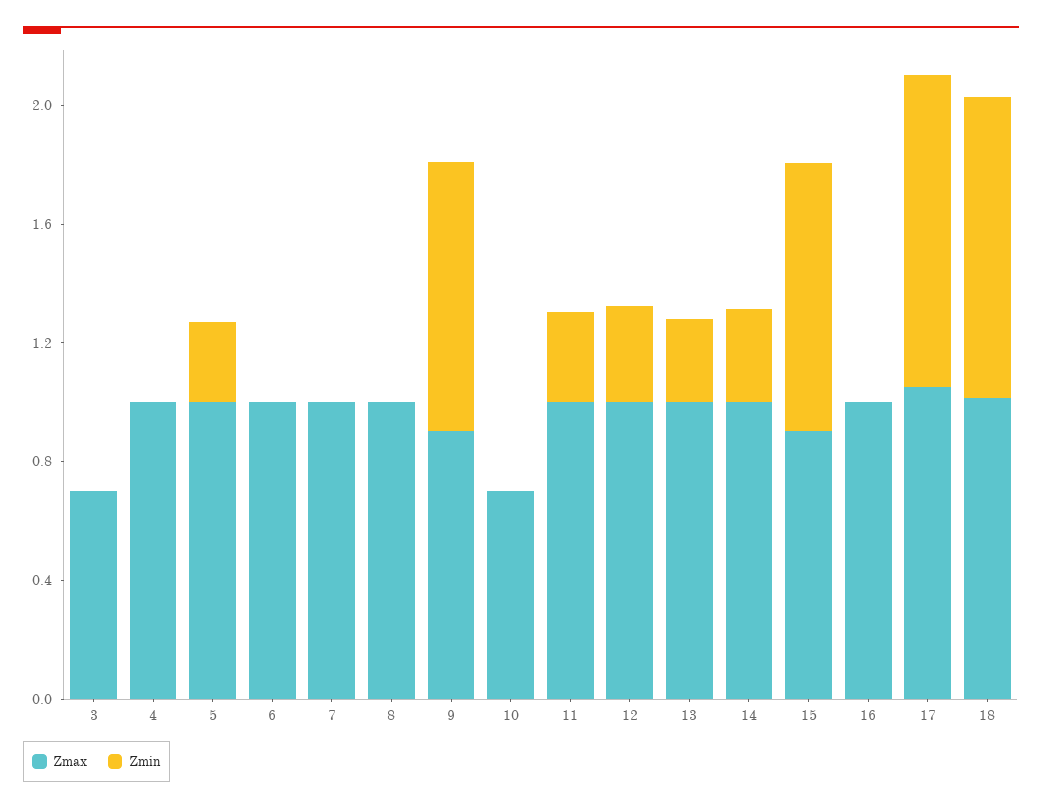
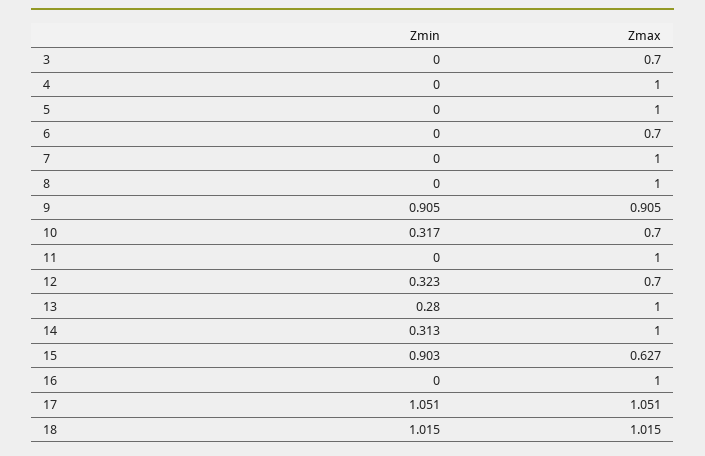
Zmin, 5: 0.3 -> 0
Zmax, 6: 1 -> 0.7
Zmin, 10: 0 -> 0.317
Zmin, 11: 0.3 -> 0
Zmax, 12: 1 -> 0.7
Zmax, 15: 0.9 -> 0.627

